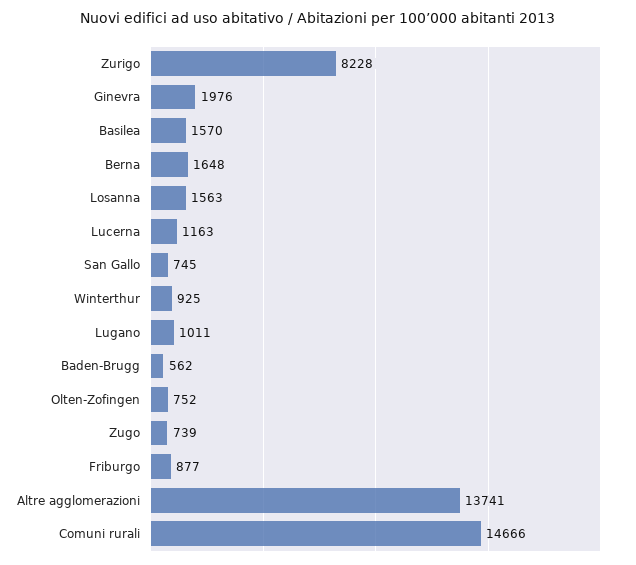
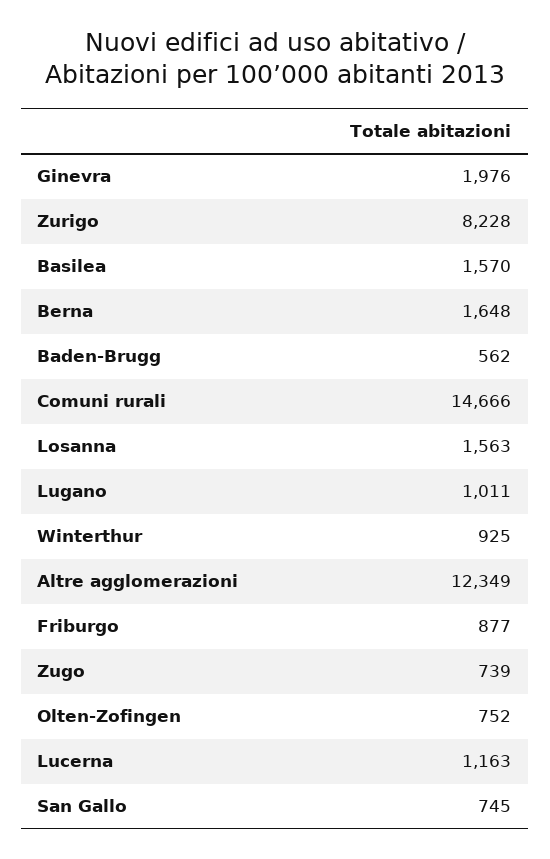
Altre agglomerazioni: 13741 -> 12349

